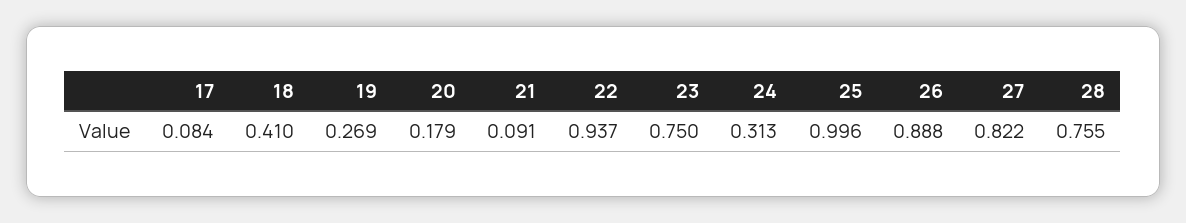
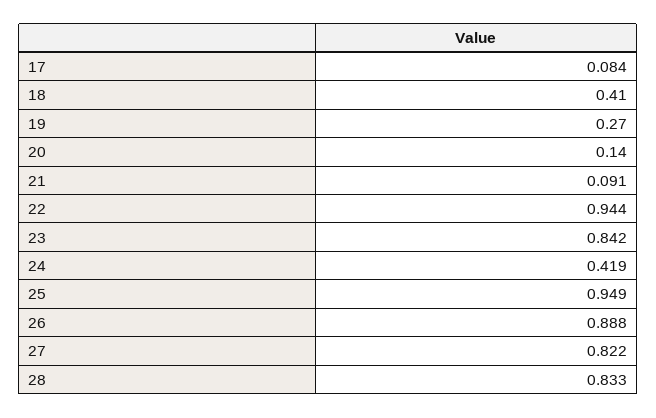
19: 0.269 -> 0.27
20: 0.179 -> 0.14
22: 0.937 -> 0.944
23: 0.75 -> 0.842
24: 0.313 -> 0.419
25: 0.996 -> 0.949
28: 0.755 -> 0.833

